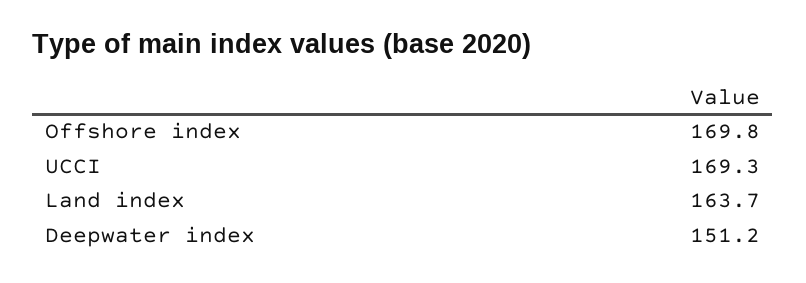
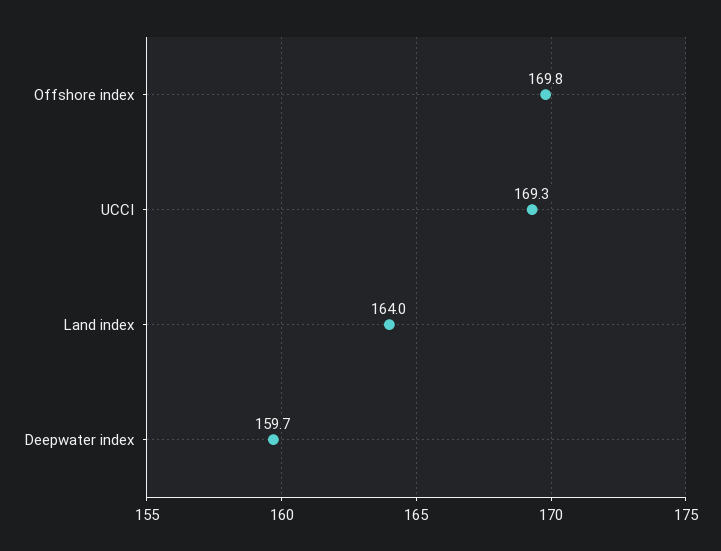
Land index: 163.7 -> 164
Deepwater index: 151.2 -> 159.7

